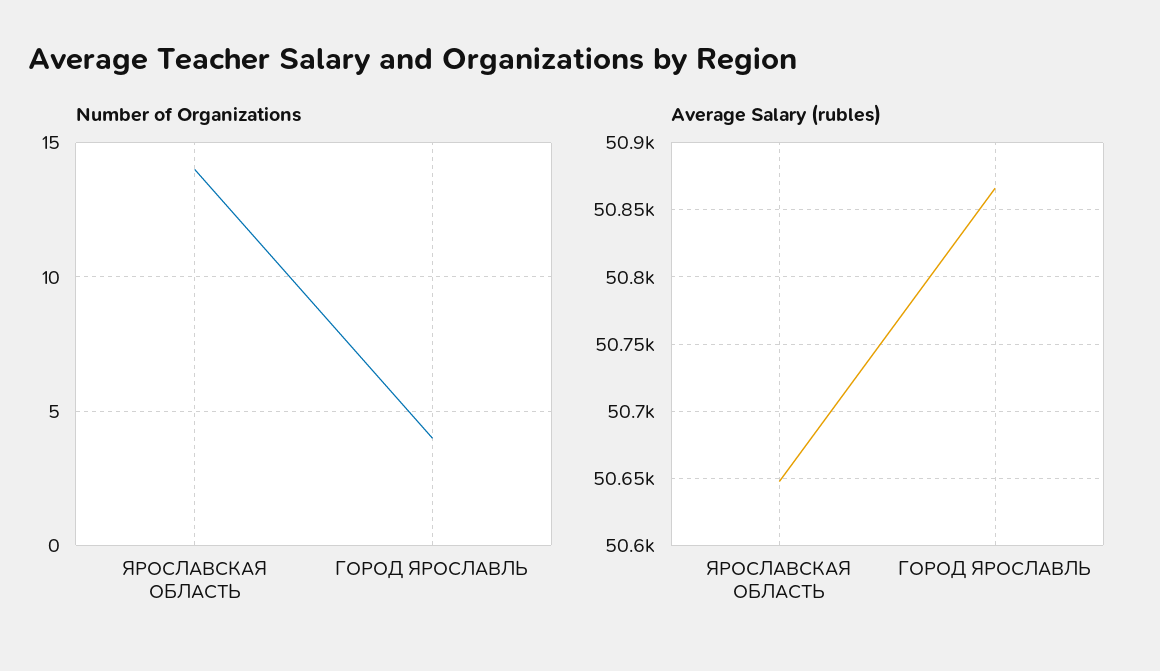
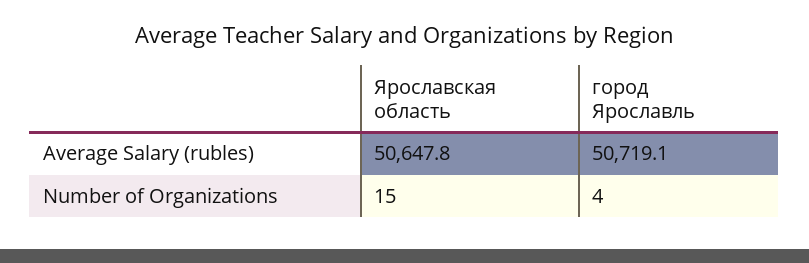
Number of Organizations, ЯРОСЛАВСКАЯ ОБЛАСТЬ: 14 -> 15
Average Salary (rubles), ГОРОД ЯРОСЛАВЛЬ: 50865 -> 50719.1

